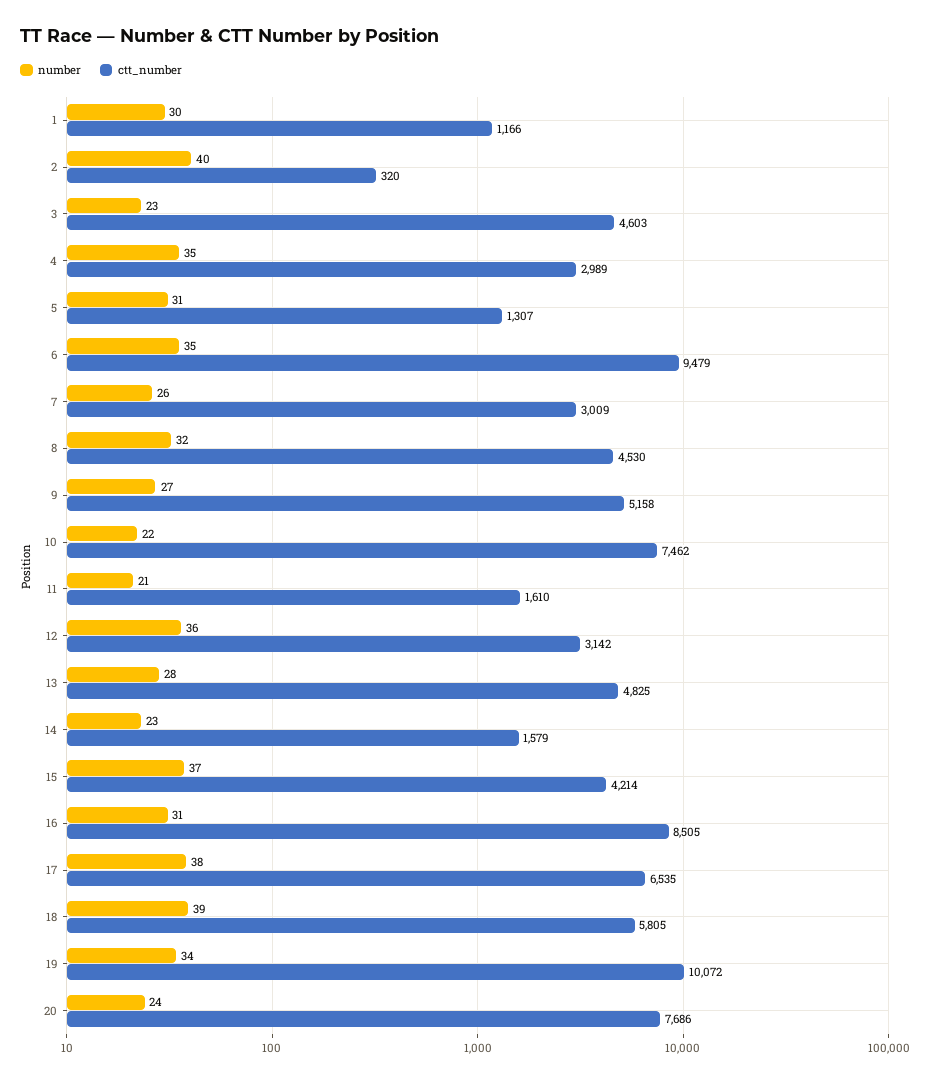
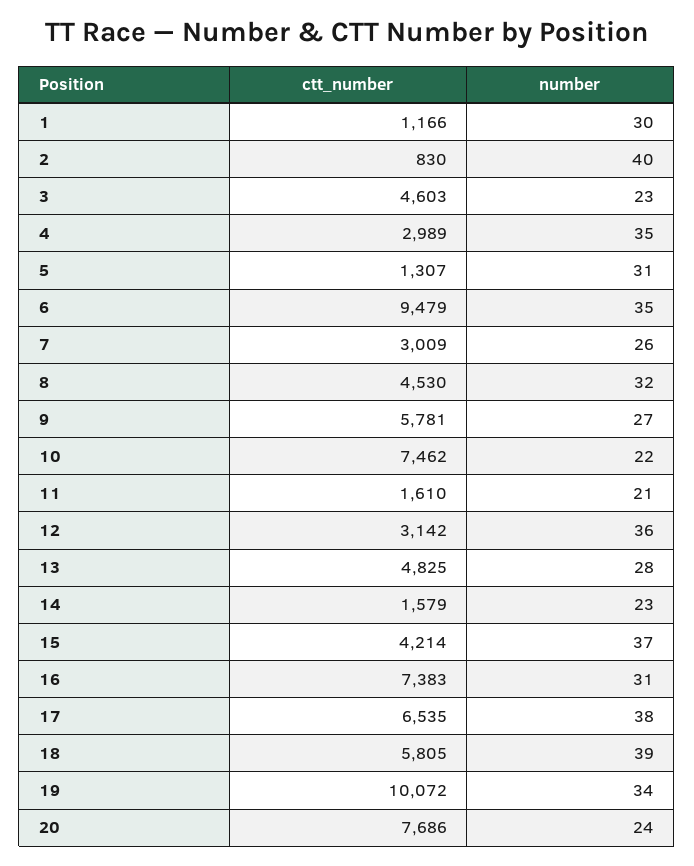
ctt_number, 2: 320 -> 830
ctt_number, 9: 5158 -> 5781
ctt_number, 16: 8505 -> 7383

